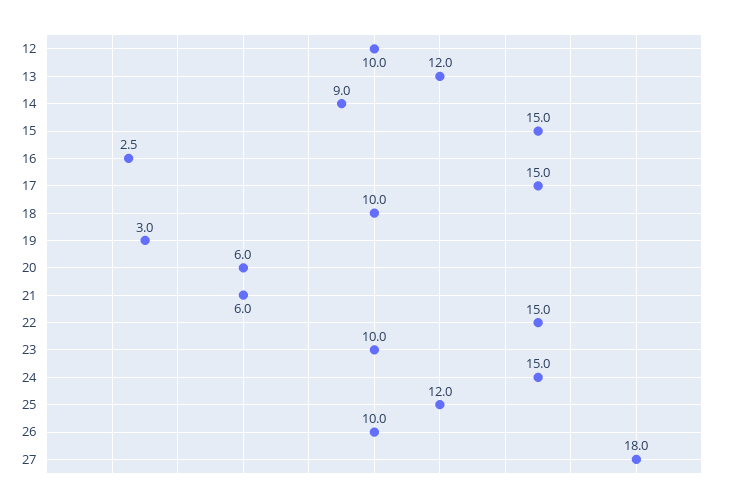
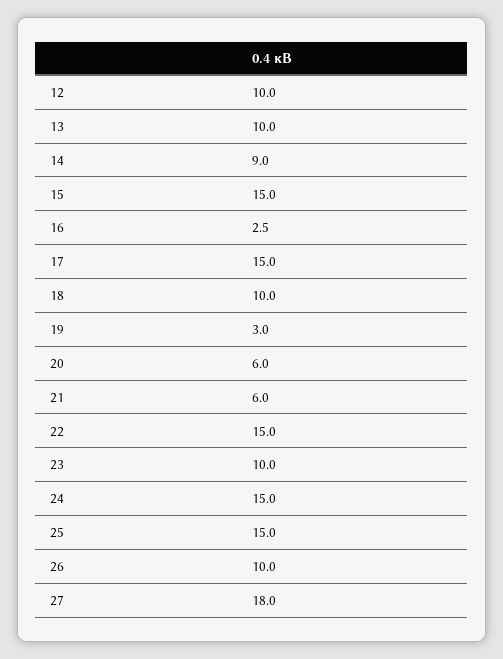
13: 12 -> 10
25: 12 -> 15

